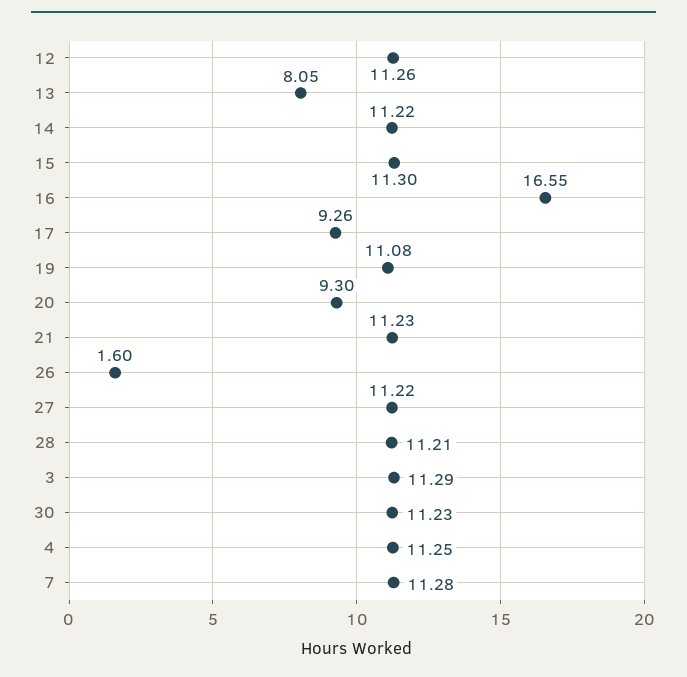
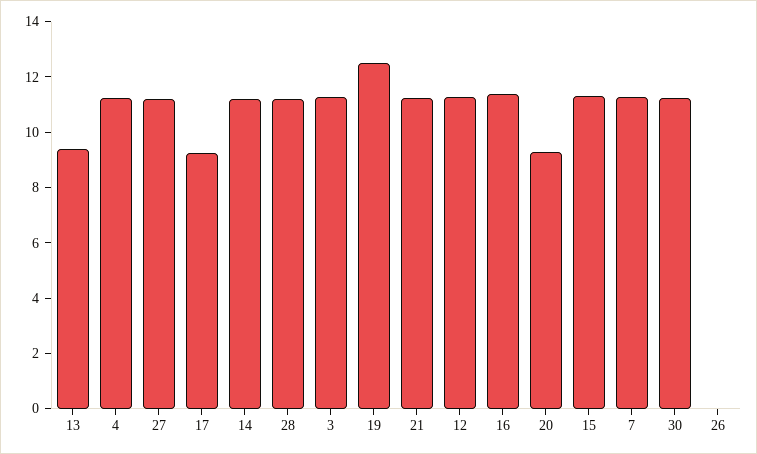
13: 8.05 -> 9.5
16: 16.55 -> 11.5
19: 11.08 -> 12.5
26: 1.6 -> 0

